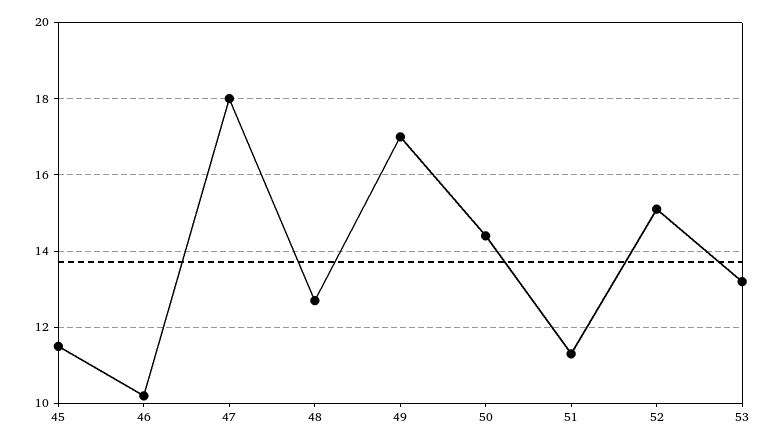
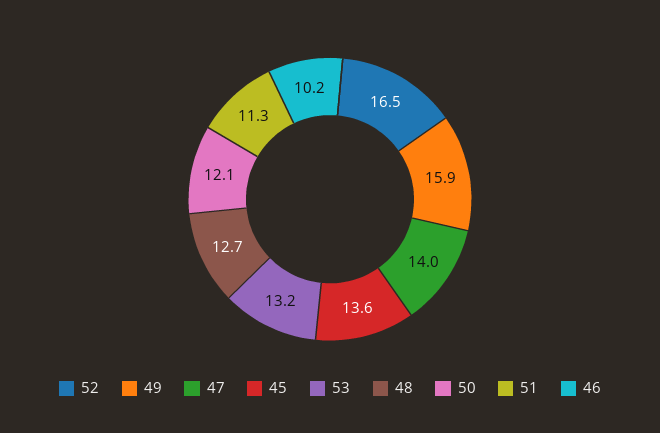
45: 11.5 -> 13.6
47: 18 -> 14
49: 17 -> 15.9
50: 14.5 -> 12.1
52: 15 -> 16.5

